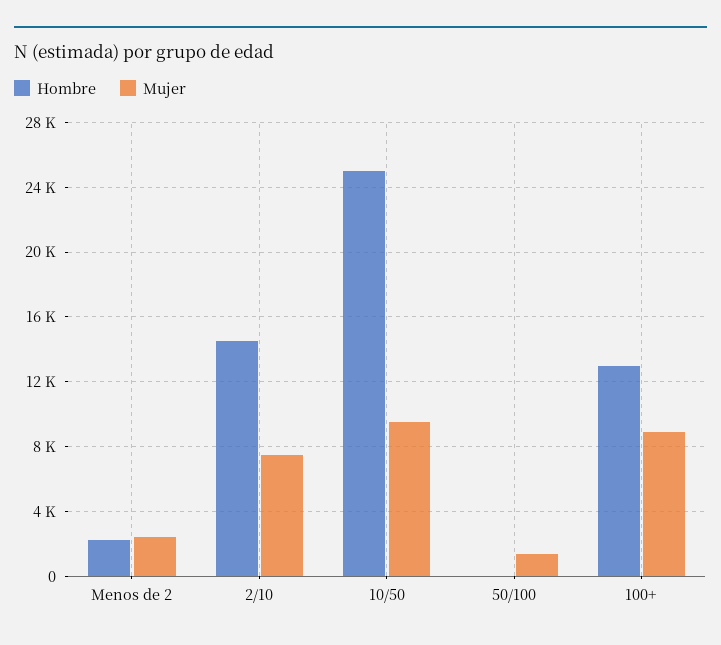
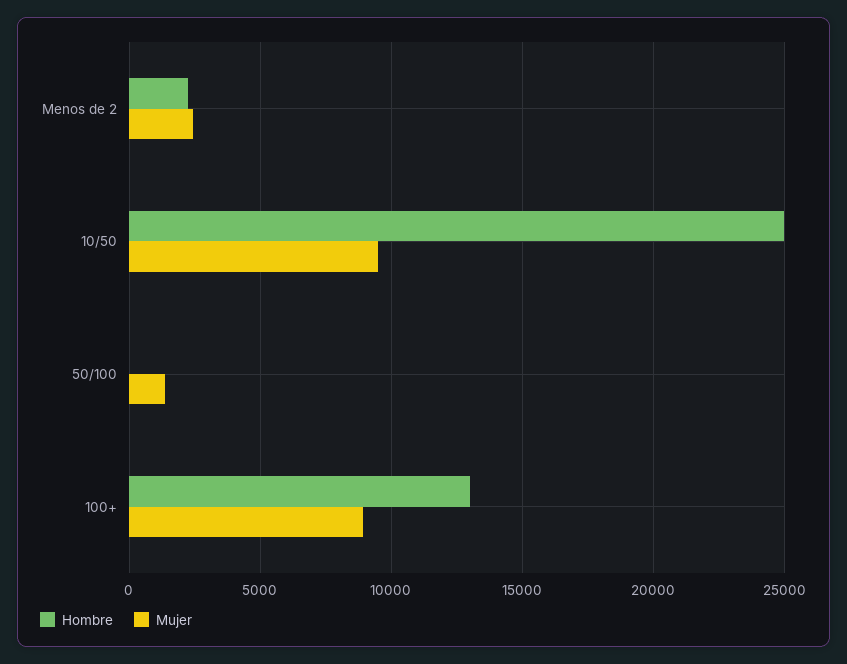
Hombre, 2/10: 14500 -> none
Mujer, 2/10: 7500 -> none

